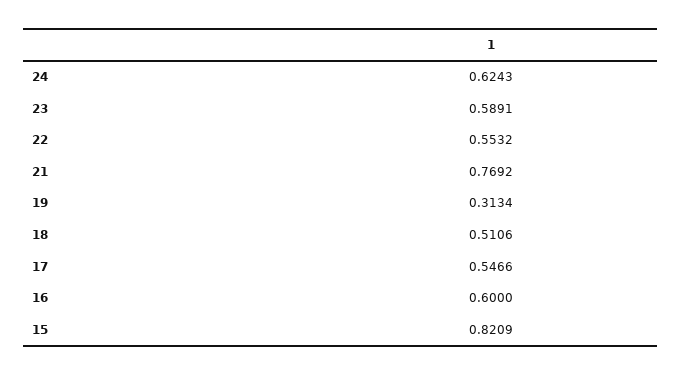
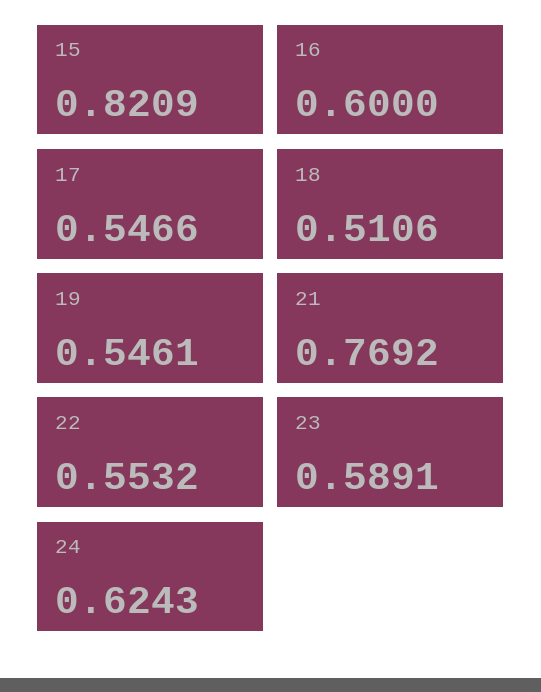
19: 0.3134 -> 0.5461

